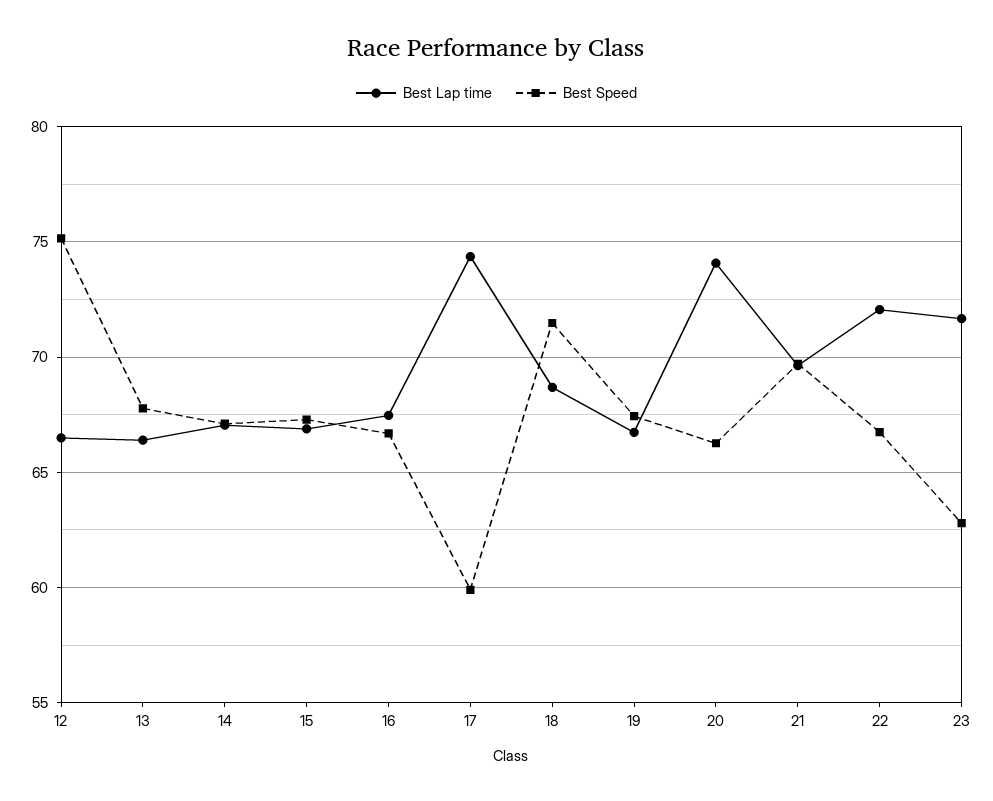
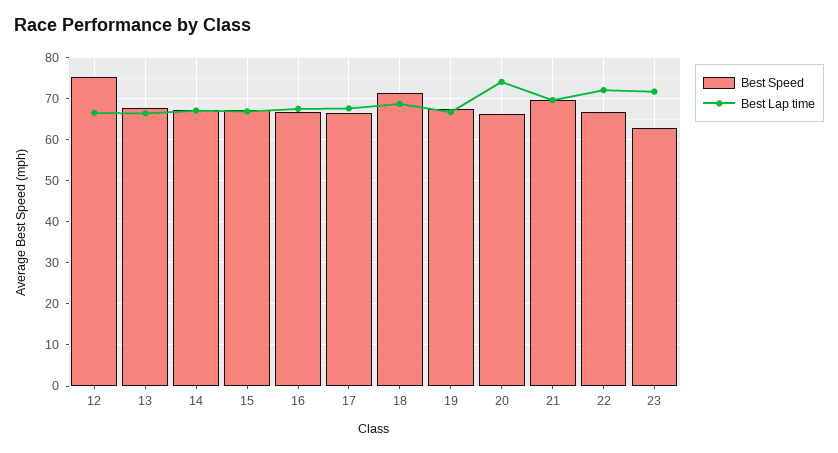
Best Lap time, 17: 74.5 -> 68
Best Speed, 17: 60 -> 66

